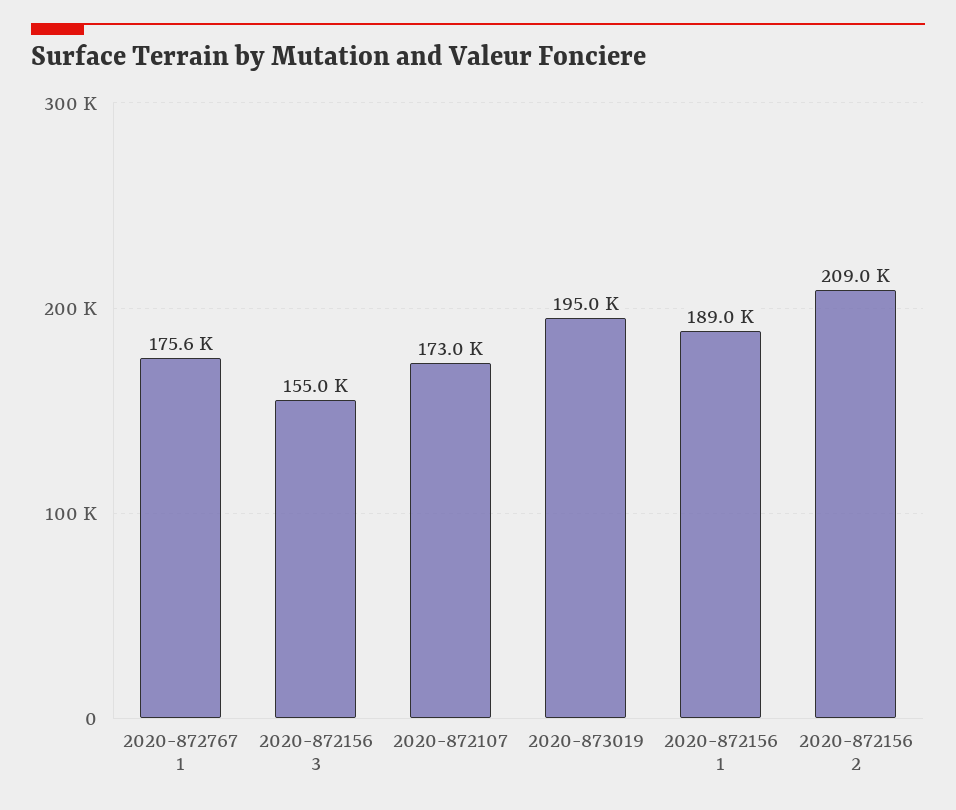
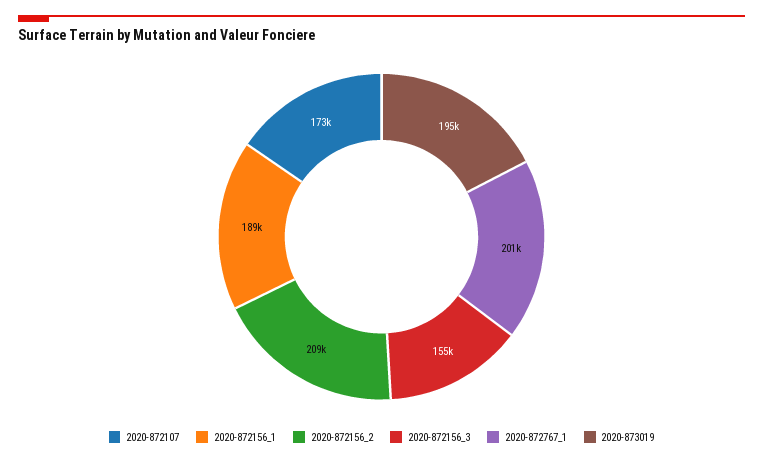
2020-872767 1: 175600 -> 201000

